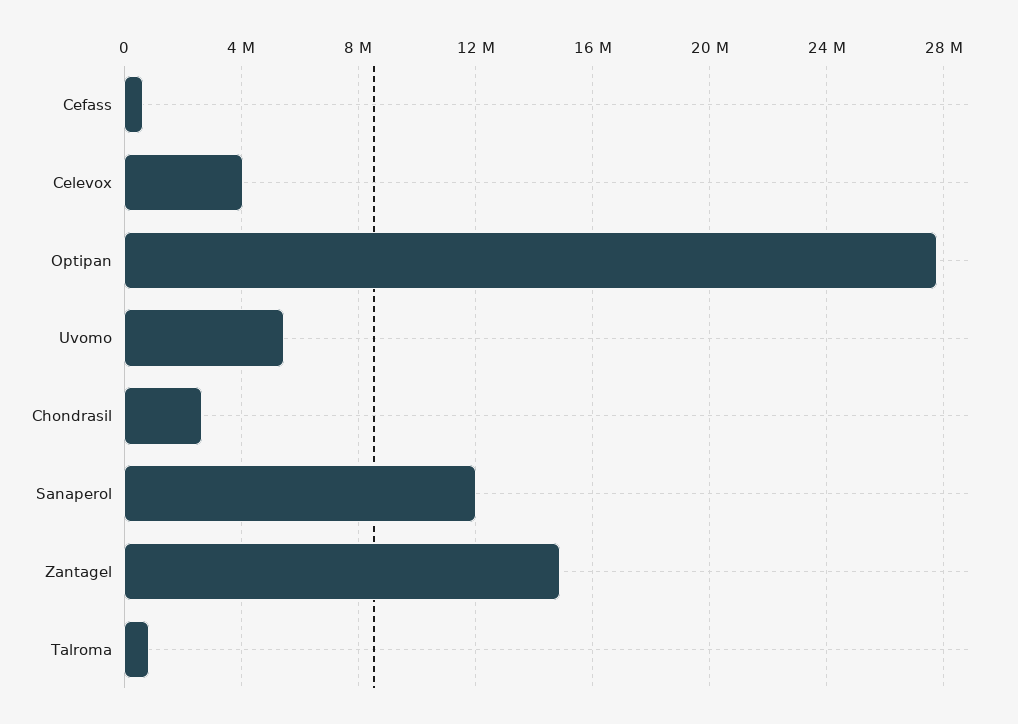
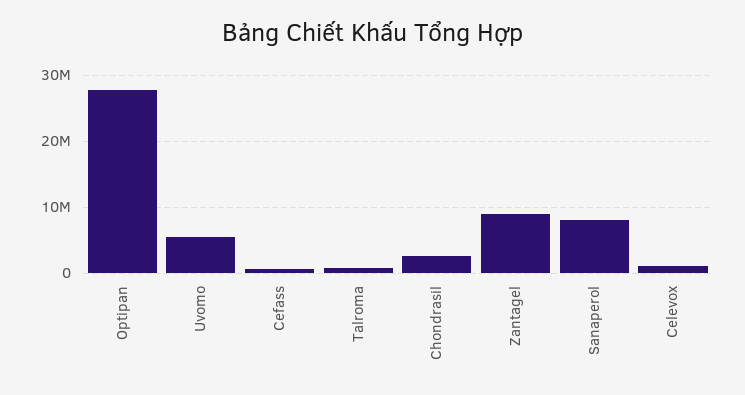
Celevox: 4000000 -> 1000000
Sanaperol: 12000000 -> 8000000
Zantagel: 15000000 -> 9000000

